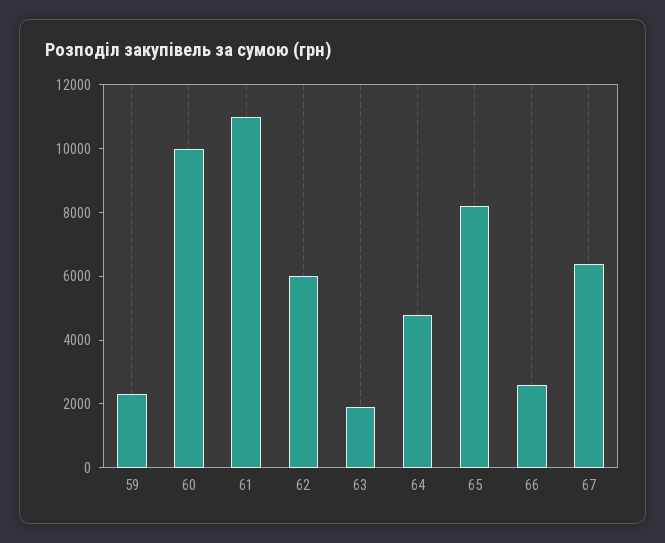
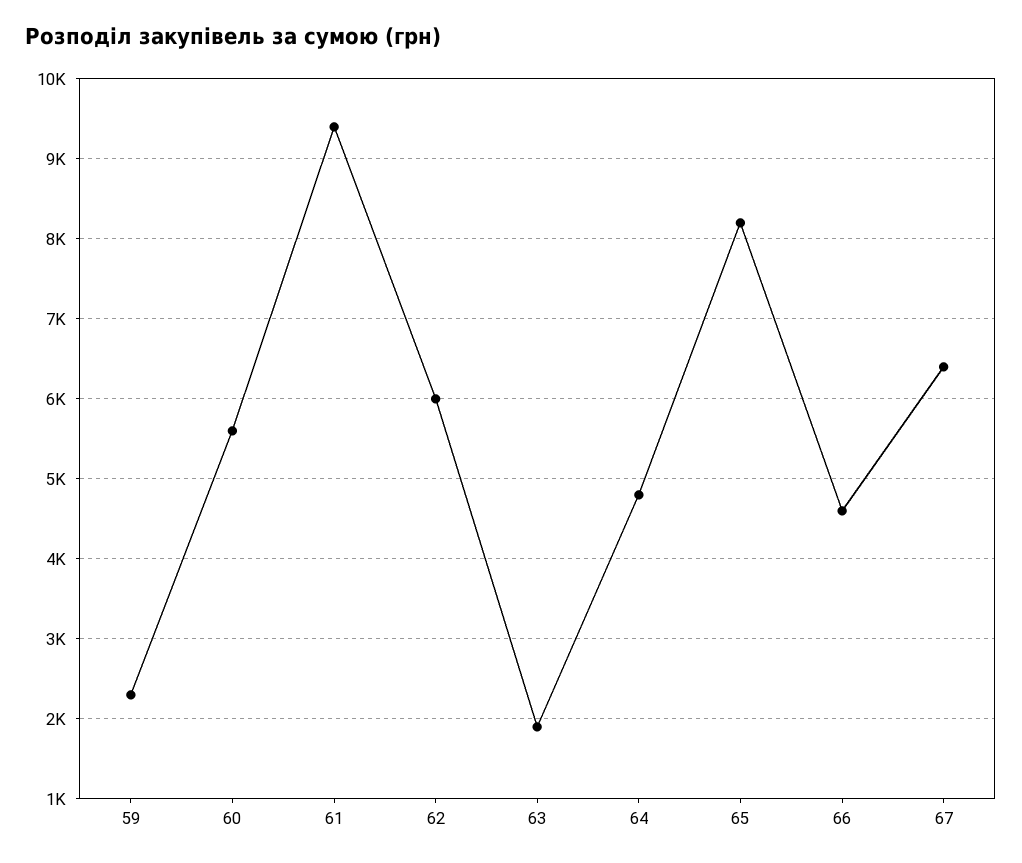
60: 10000 -> 5600
61: 11000 -> 9400
66: 2500 -> 4600

